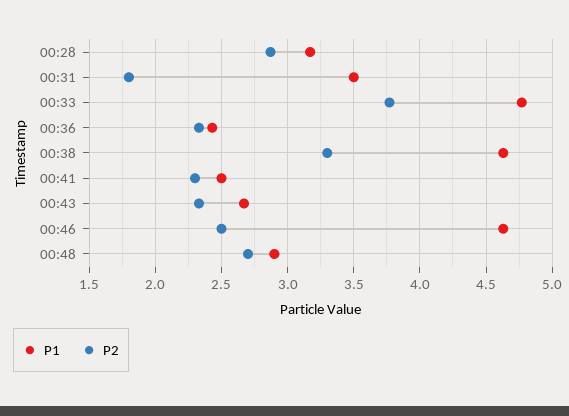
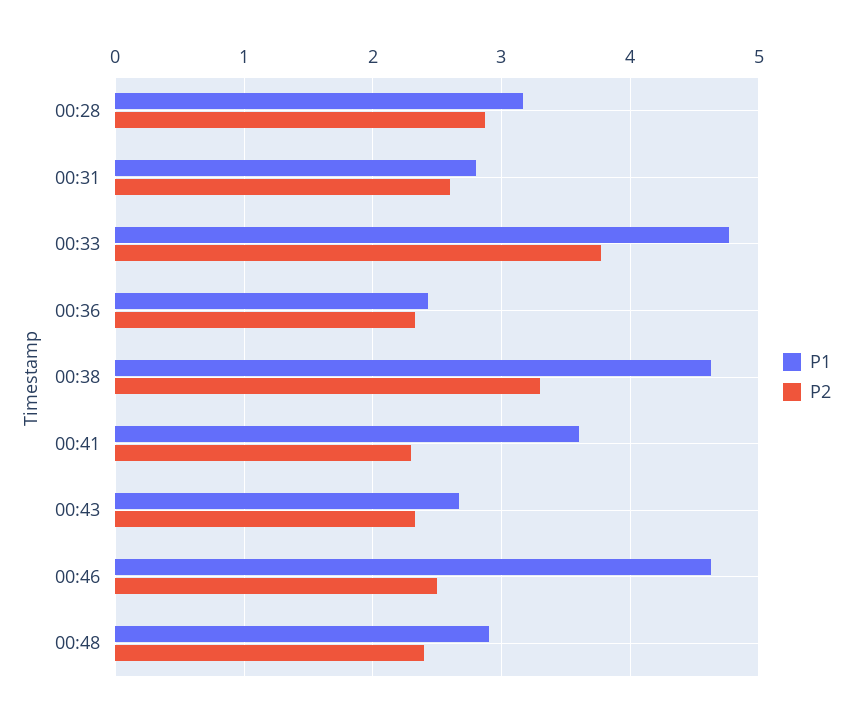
P1, 00:31: 3.5 -> 2.8
P2, 00:31: 1.8 -> 2.6
P1, 00:41: 2.5 -> 3.6
P2, 00:48: 2.7 -> 2.4

